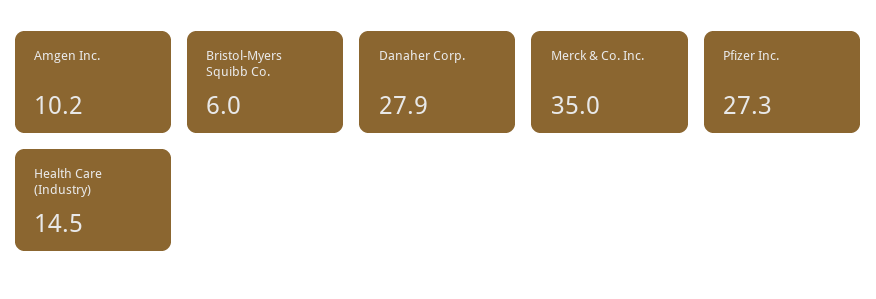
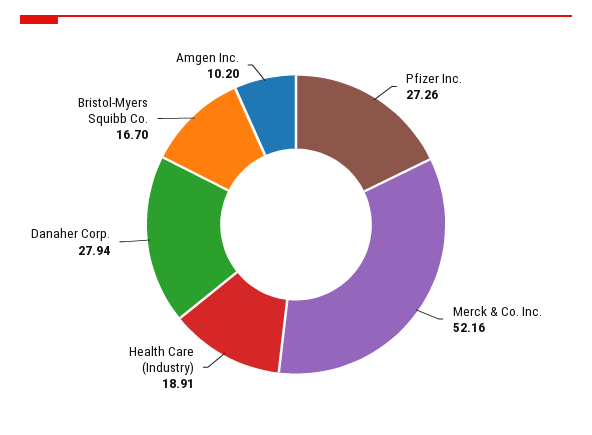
Bristol-Myers Squibb Co.: 6 -> 16.7
Merck & Co. Inc.: 35 -> 52.16
Health Care (Industry): 14.5 -> 18.91

